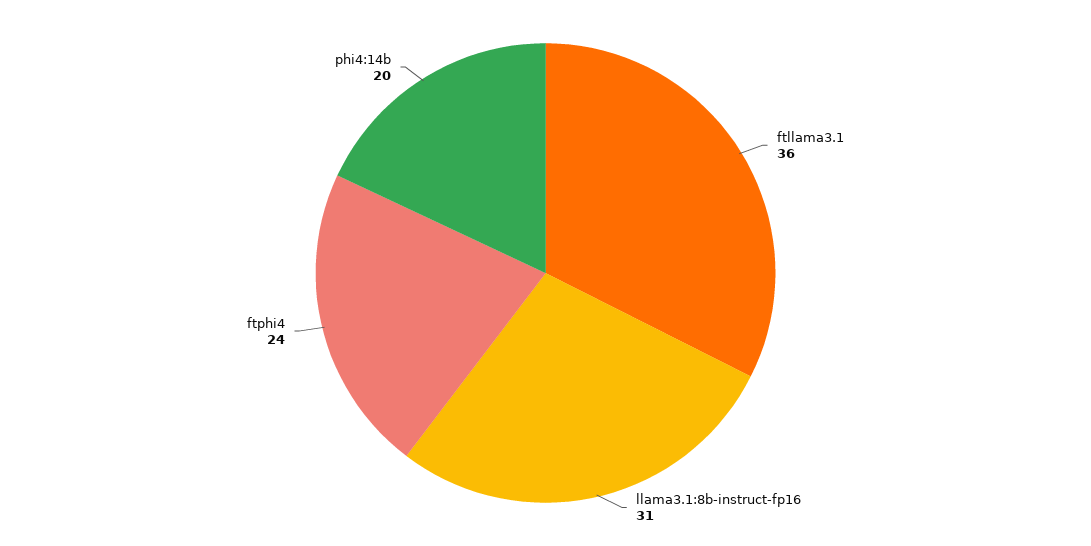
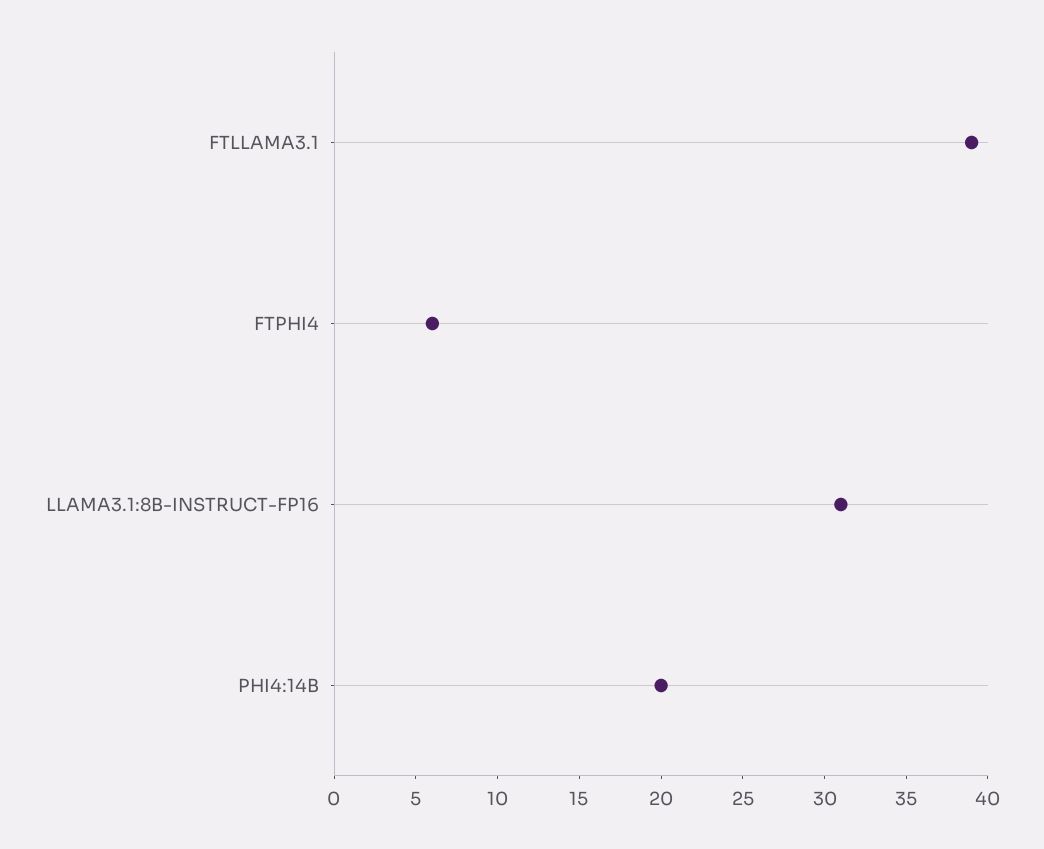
ftllama3.1: 36 -> 39
ftphi4: 24 -> 6

